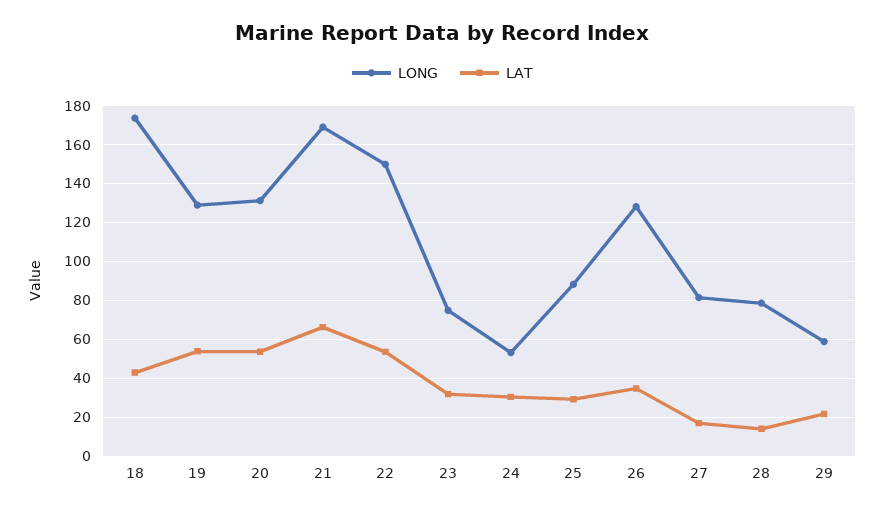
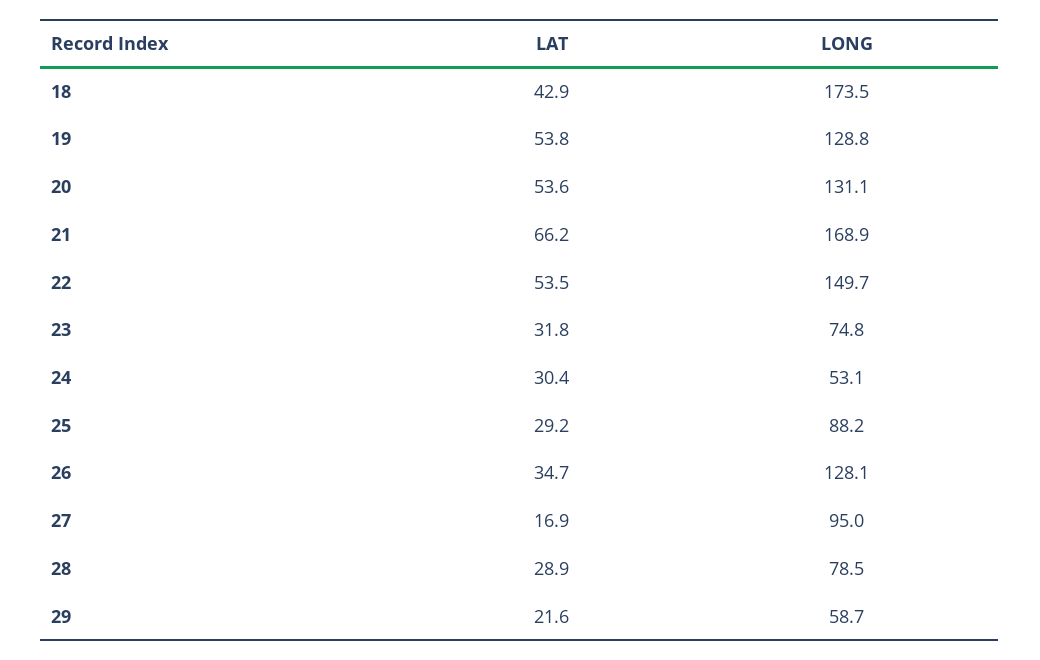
LONG, 27: 80 -> 95
LAT, 28: 15 -> 28.9

